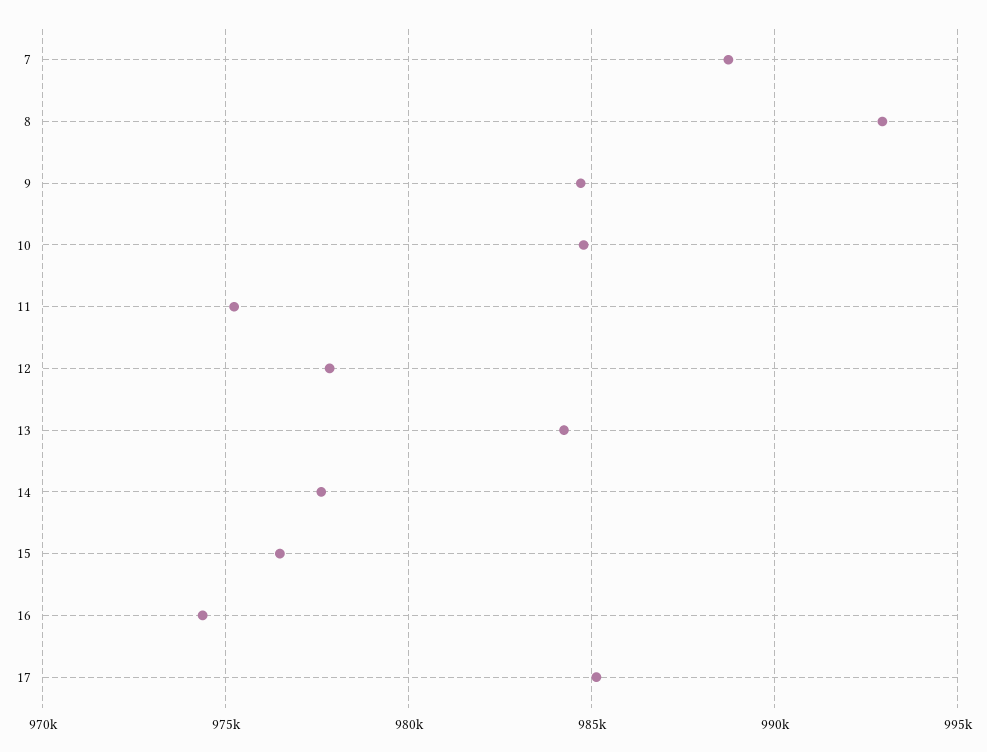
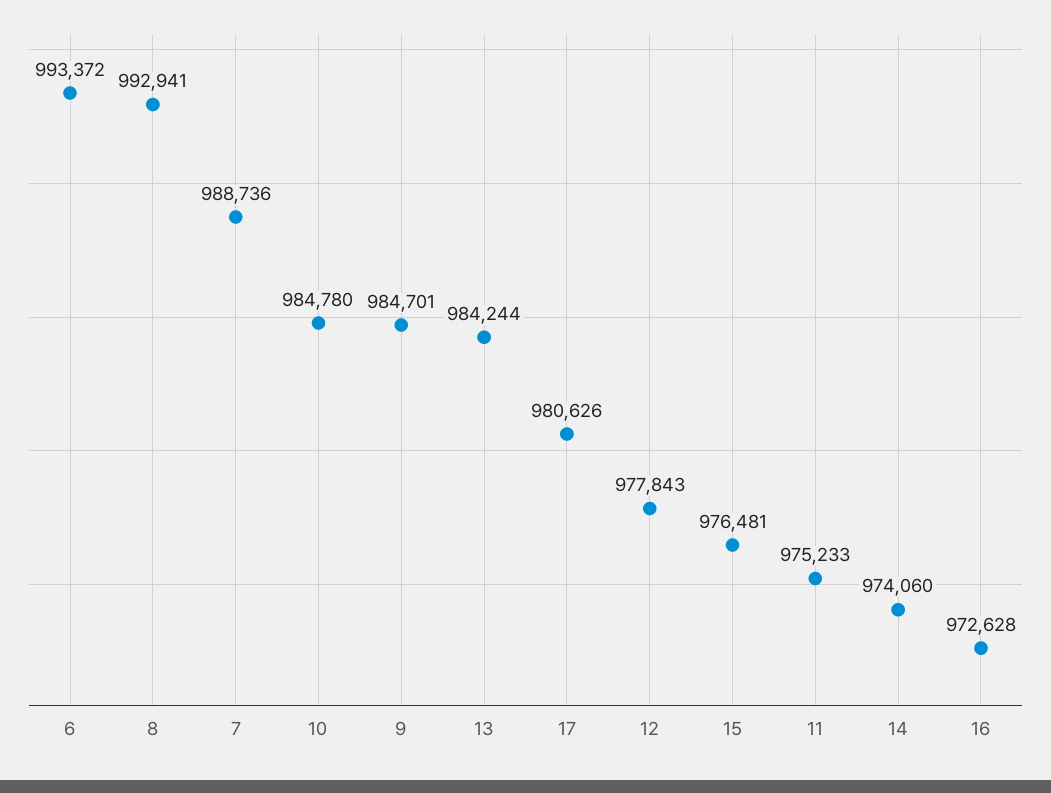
14: 977500 -> 974060
16: 974500 -> 972628
17: 985000 -> 980626
6: none -> 993372

